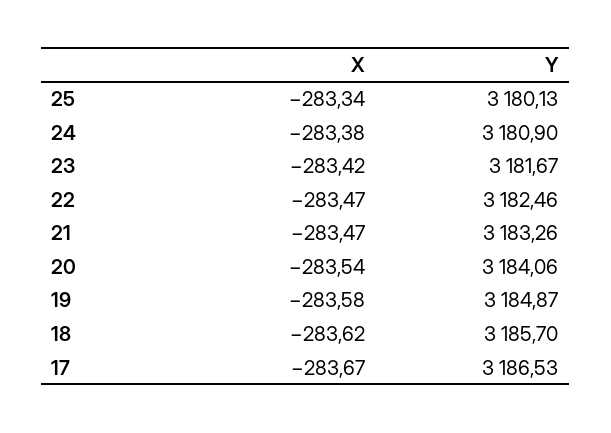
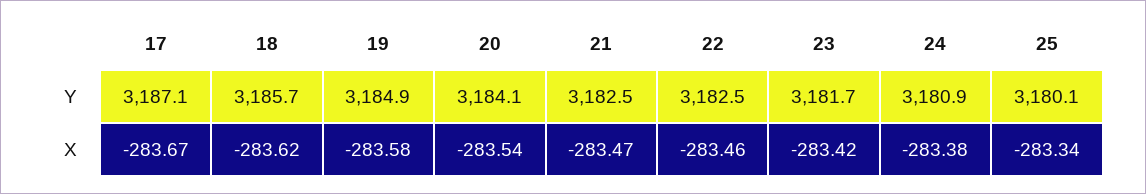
X, 22: -283.47 -> -283.46
Y, 21: 3183.26 -> 3182.5
Y, 17: 3186.53 -> 3187.1

